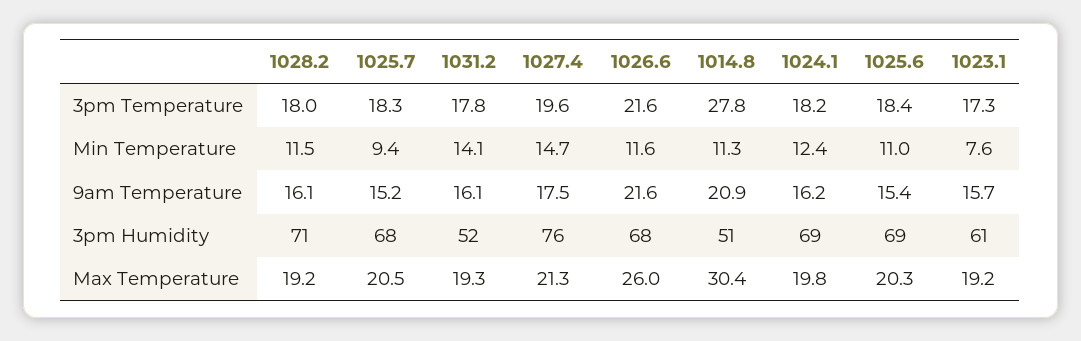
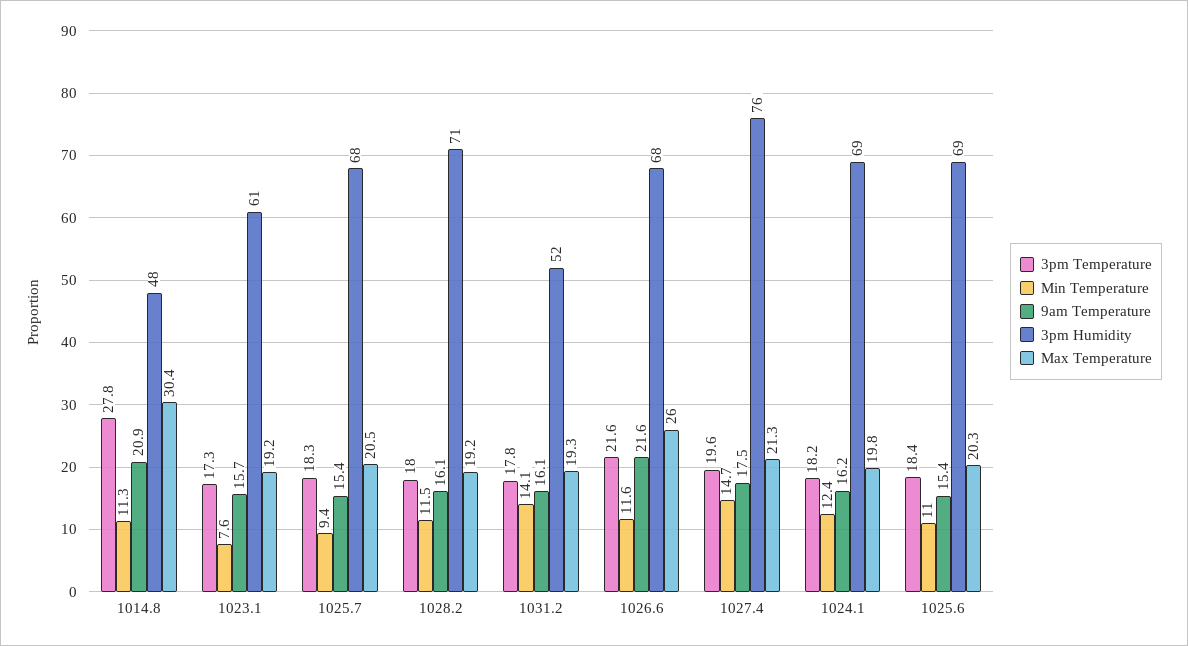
9am Temperature, 1025.7: 15.2 -> 15.4
3pm Humidity, 1014.8: 51 -> 48

